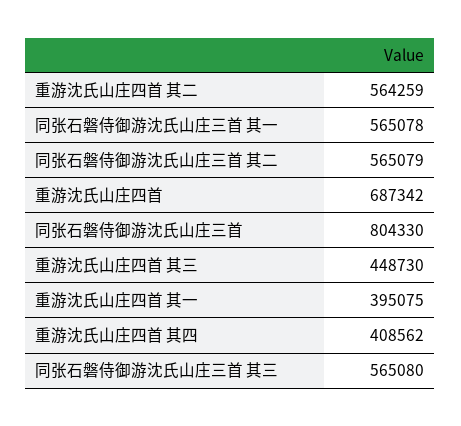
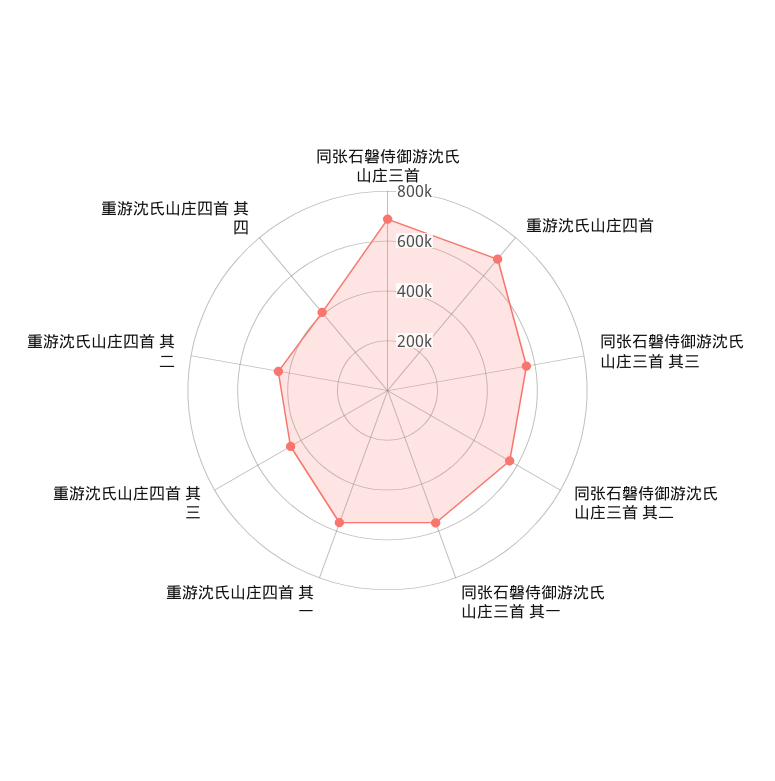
重游沈氏山庄四首 其二: 564259 -> 450000
同张石磐侍御游沈氏山庄三首: 804330 -> 700000
重游沈氏山庄四首 其一: 395075 -> 550000

